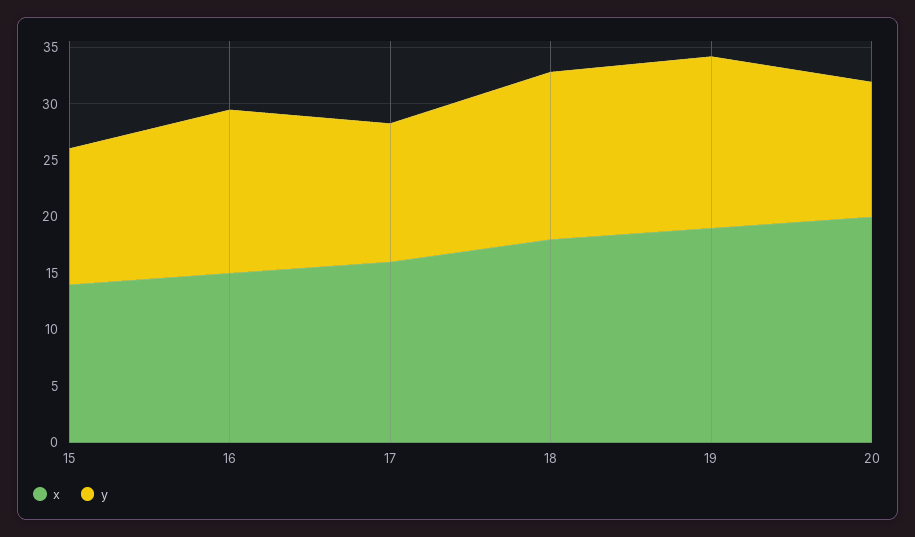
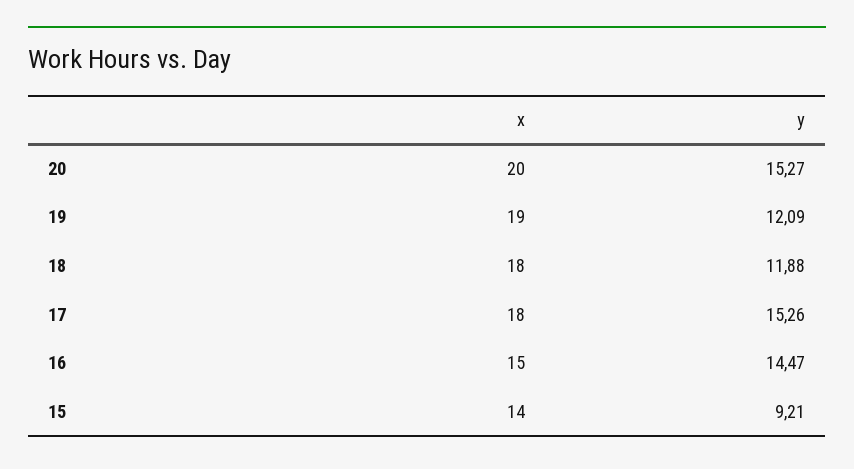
y, 15: 12 -> 9.21
x, 17: 16 -> 18
y, 17: 12 -> 15.26
y, 18: 15 -> 11.88
y, 19: 15 -> 12.09
y, 20: 12 -> 15.27

